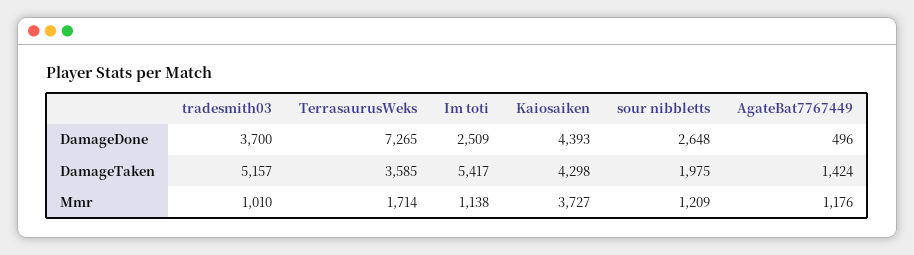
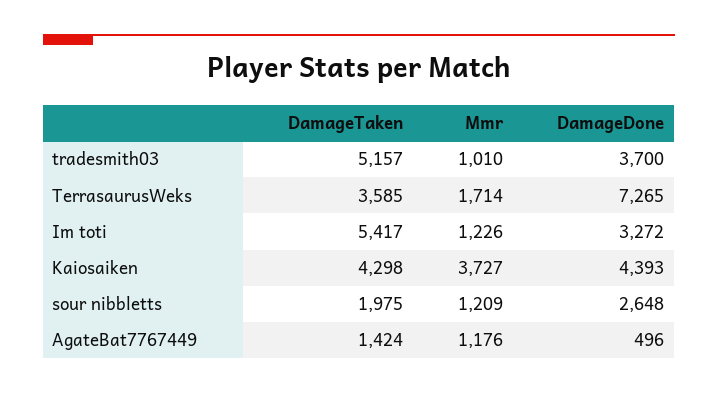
Im toti, DamageDone: 2509 -> 3272
Im toti, Mmr: 1138 -> 1226

